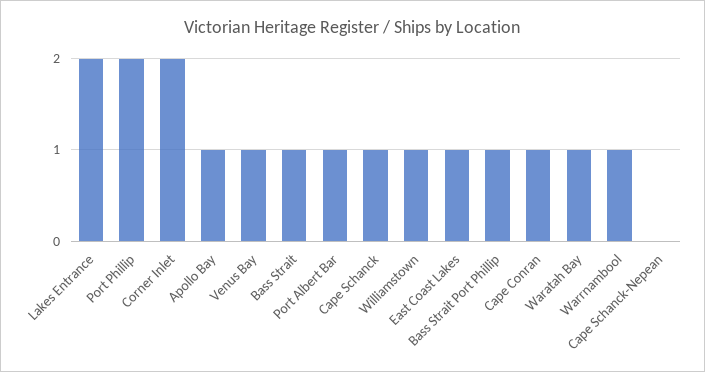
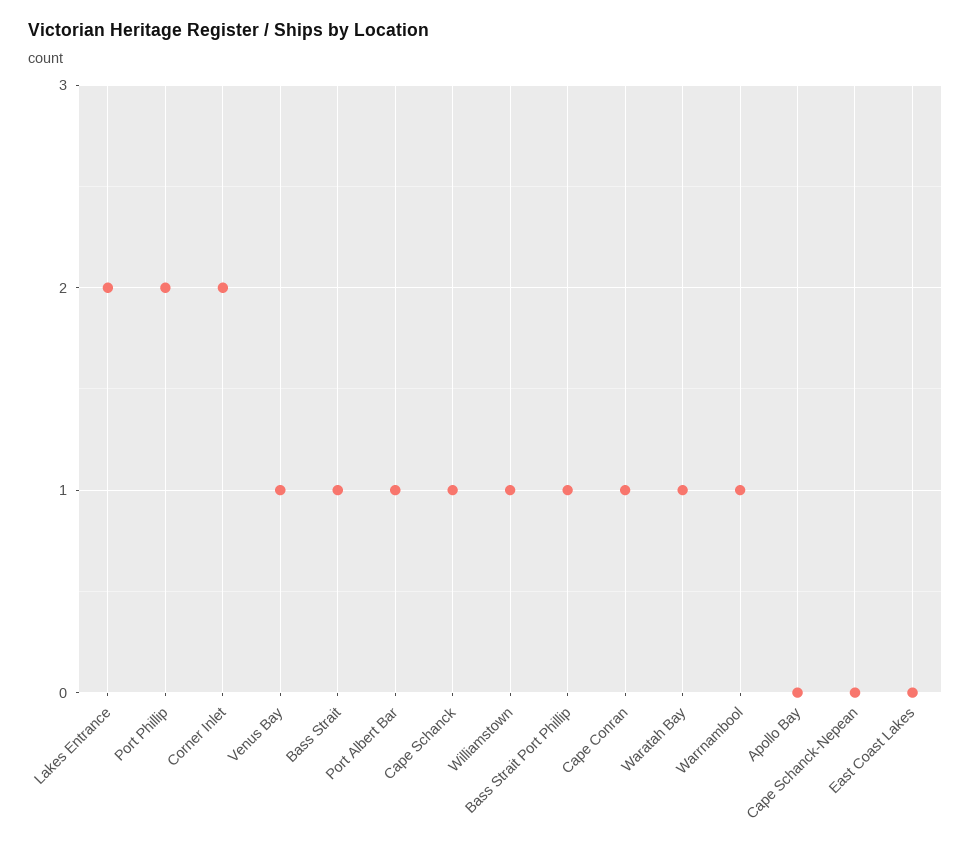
Apollo Bay: 1 -> 0
East Coast Lakes: 1 -> 0

